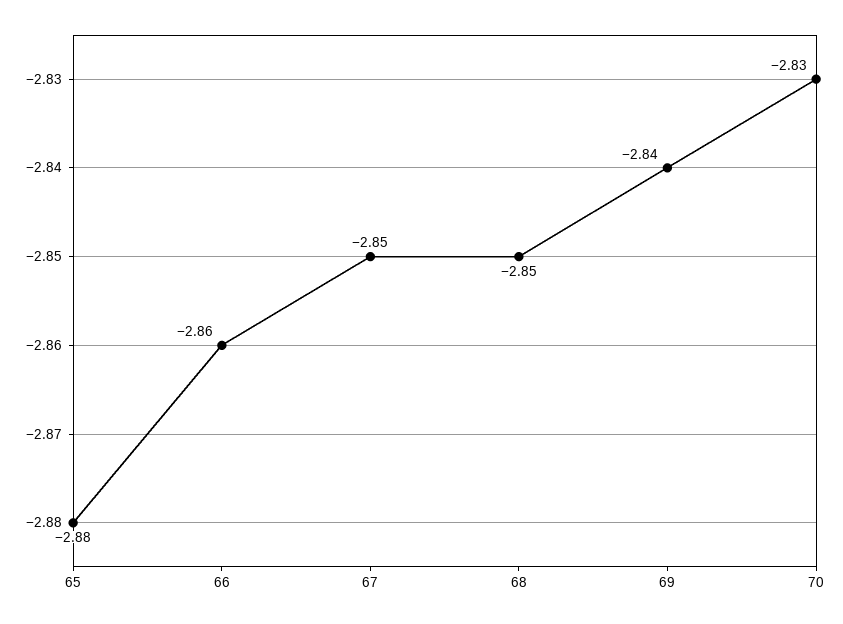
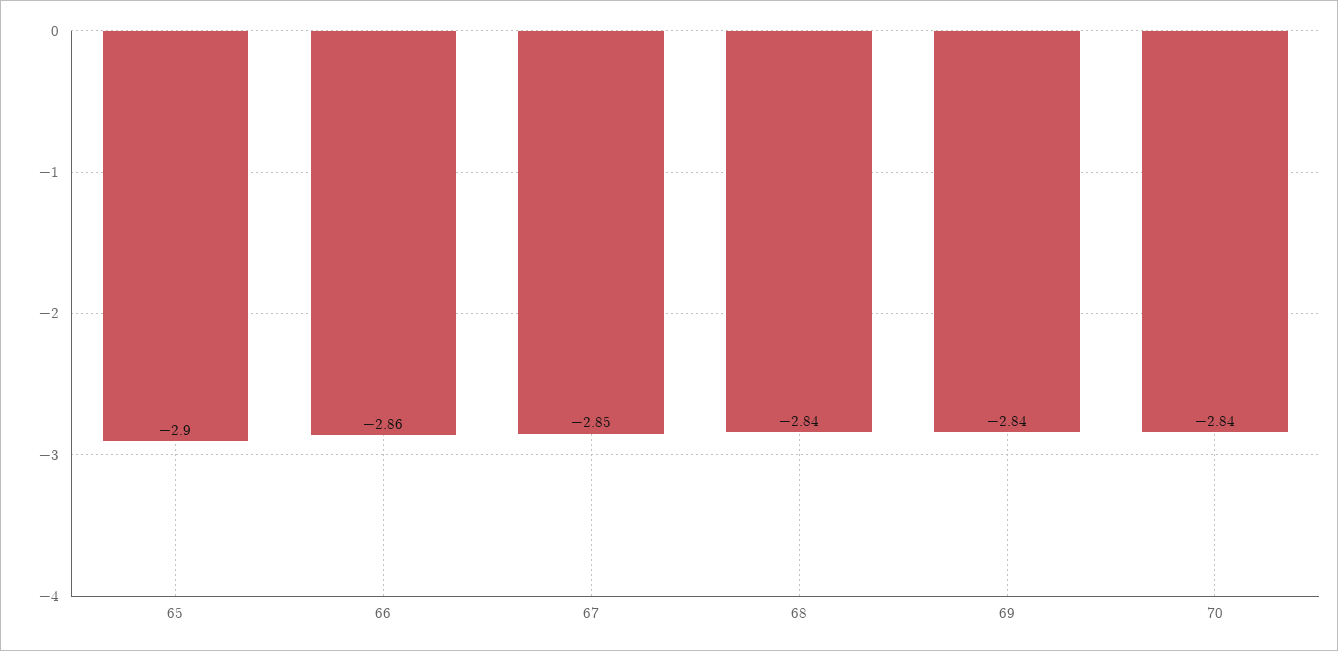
65: -2.88 -> -2.9
68: -2.85 -> -2.84
70: -2.83 -> -2.84

